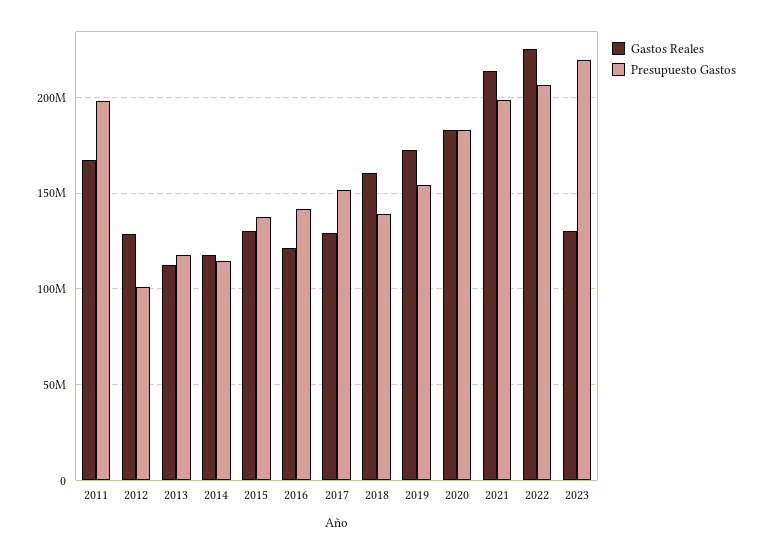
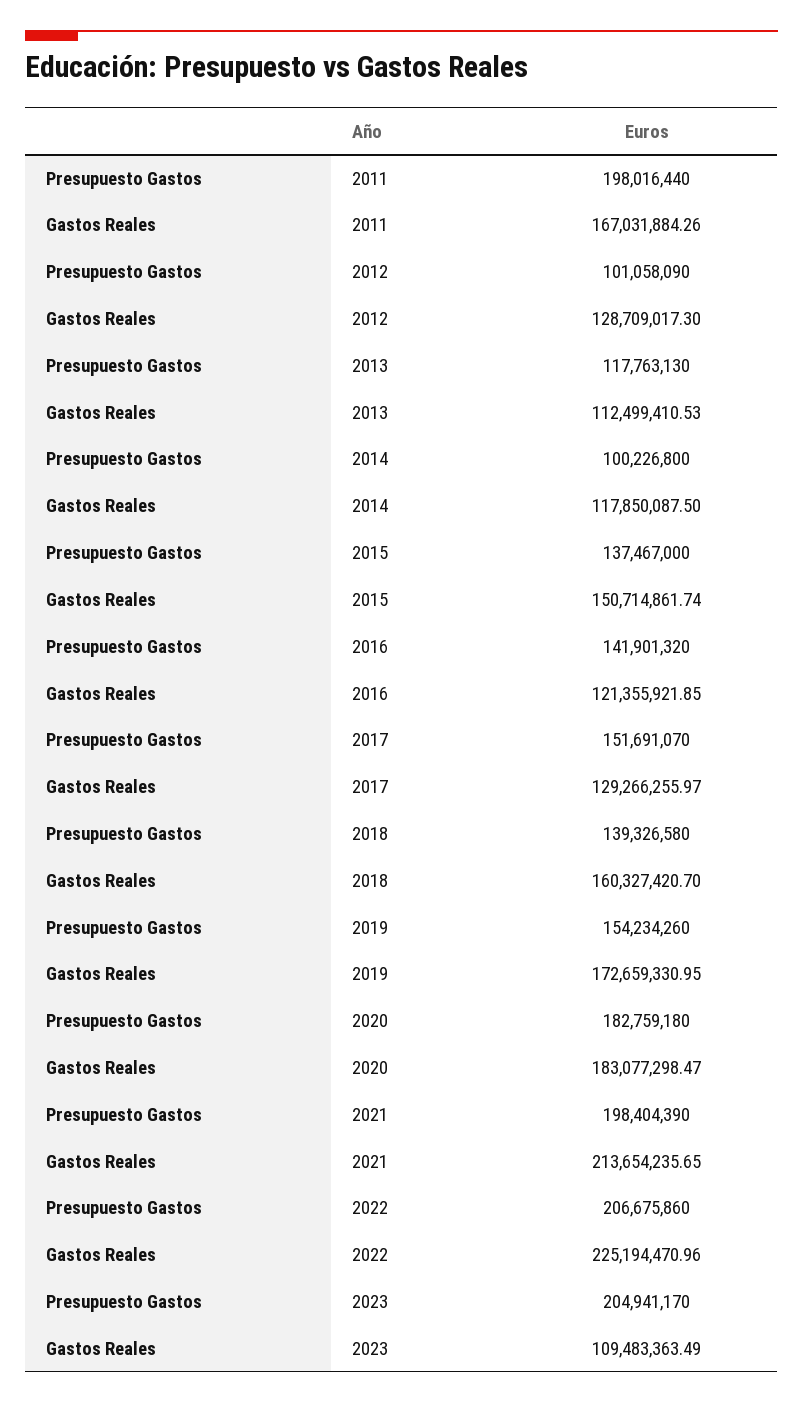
Presupuesto Gastos, 2014: 115000000 -> 100226800
Gastos Reales, 2015: 130000000 -> 150714861.74
Gastos Reales, 2023: 130000000 -> 109483363.49
Presupuesto Gastos, 2023: 220000000 -> 204941170

